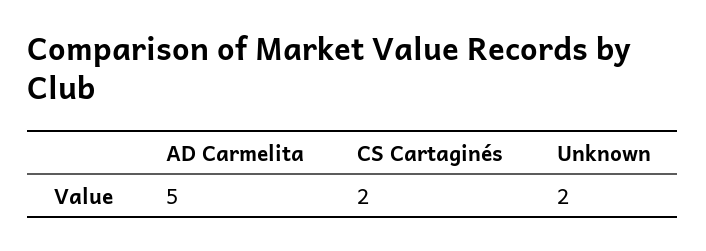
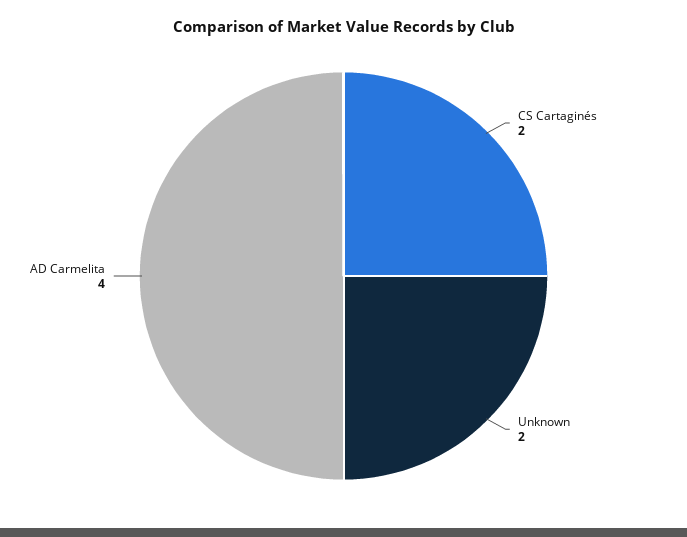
AD Carmelita: 5 -> 4

